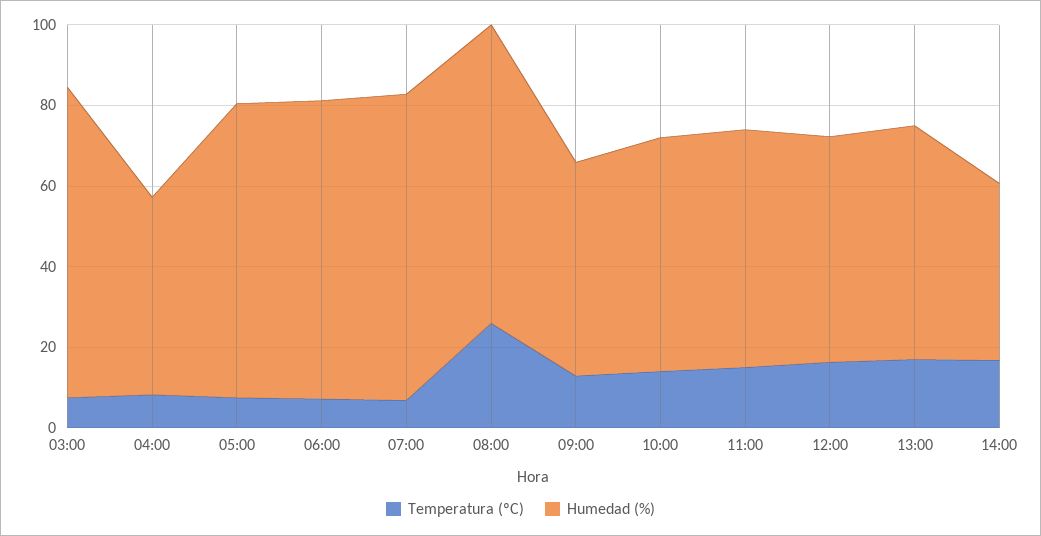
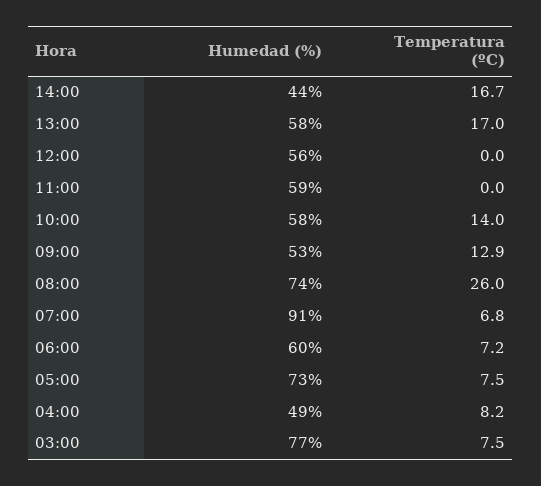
Humedad (%), 06:00: 75 -> 60
Humedad (%), 07:00: 75 -> 91
Temperatura (ºC), 11:00: 15 -> 0
Temperatura (ºC), 12:00: 15 -> 0

